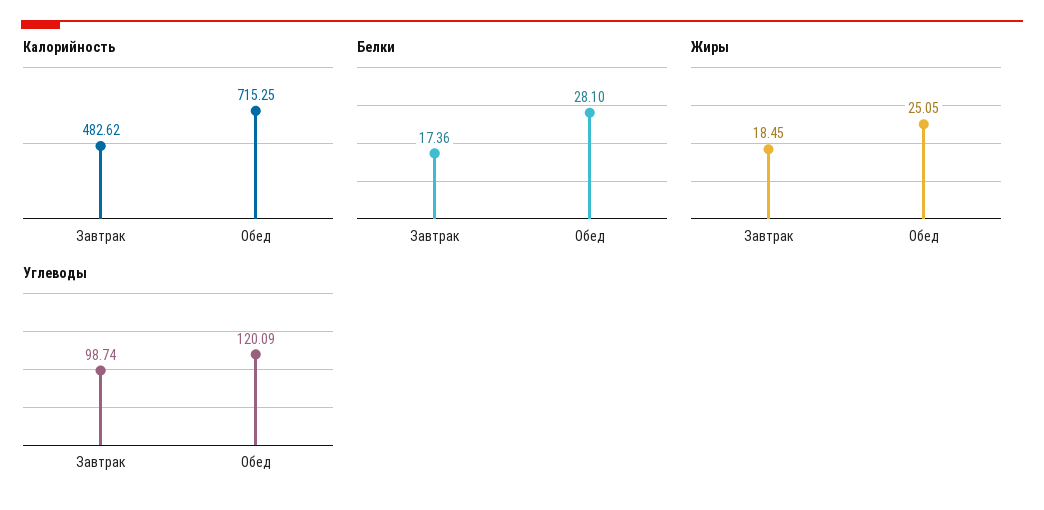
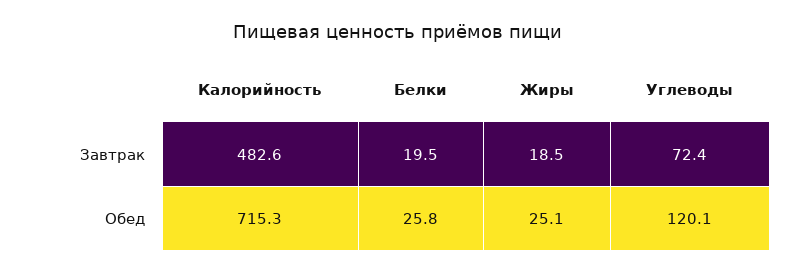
Белки, Завтрак: 17.36 -> 19.5
Белки, Обед: 28.1 -> 25.8
Углеводы, Завтрак: 98.74 -> 72.4

